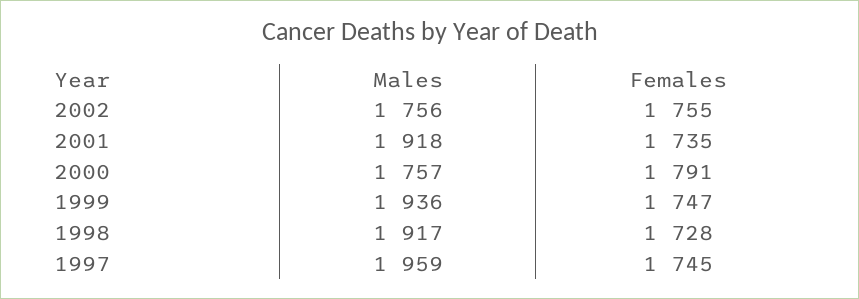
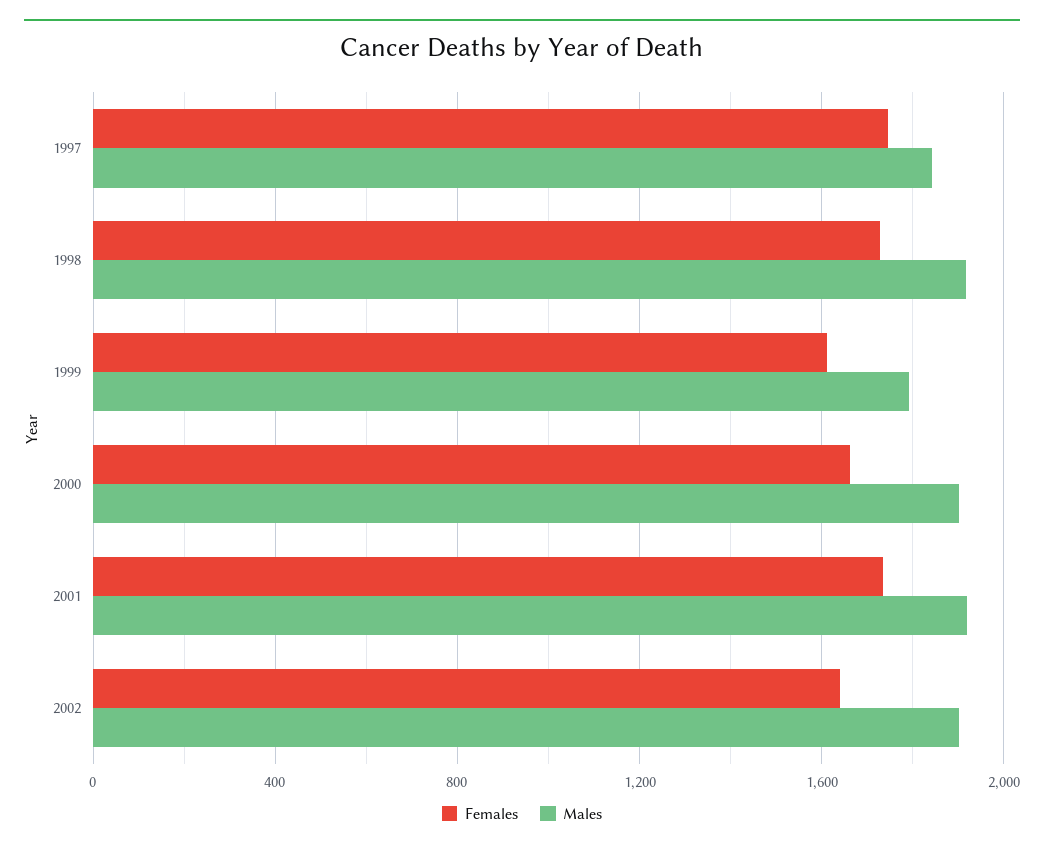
Males, 2002: 1756 -> 1900
Females, 2002: 1755 -> 1650
Males, 2000: 1757 -> 1900
Females, 2000: 1791 -> 1650
Males, 1999: 1936 -> 1800
Females, 1999: 1747 -> 1600
Males, 1997: 1959 -> 1850

